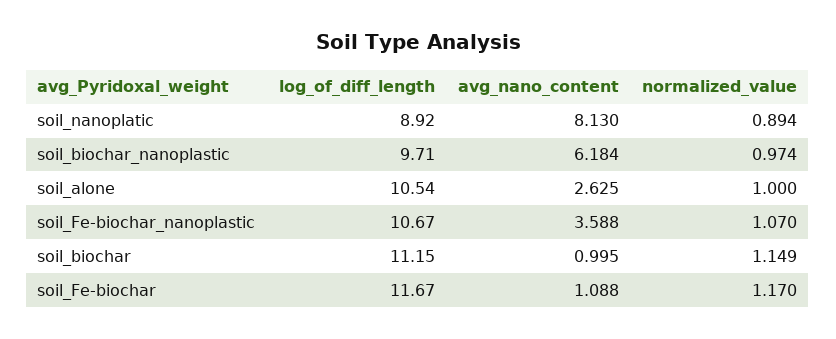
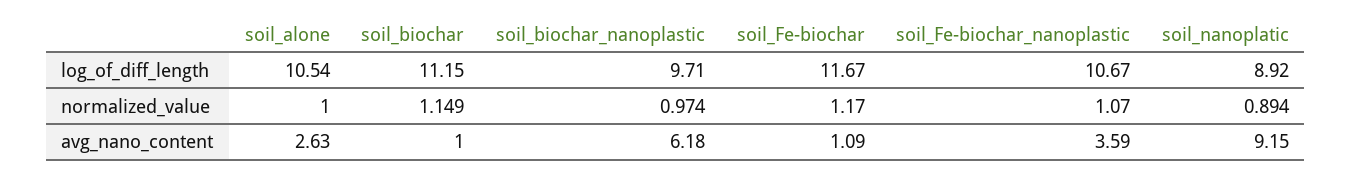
avg_nano_content, soil_nanoplatic: 8.13 -> 9.15

